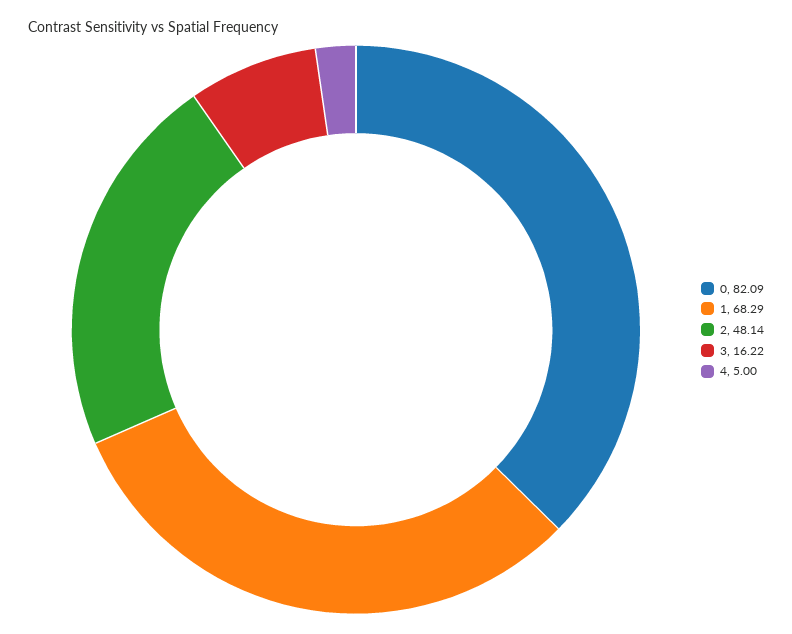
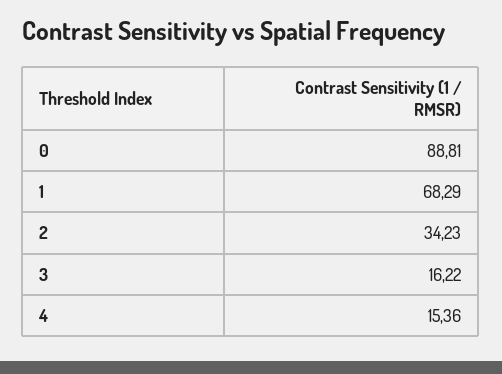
0: 82.09 -> 88.81
2: 48.14 -> 34.23
4: 5 -> 15.36

